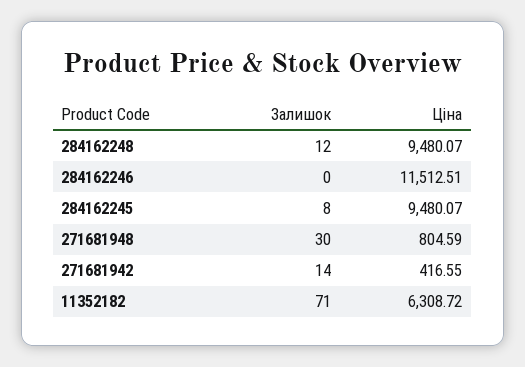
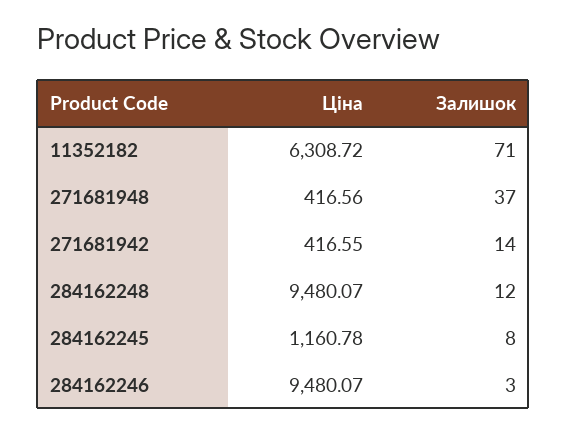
Залишок, 284162246: 0 -> 3
Ціна, 284162246: 11512.51 -> 9480.07
Ціна, 284162245: 9480.07 -> 1160.78
Залишок, 271681948: 30 -> 37
Ціна, 271681948: 804.59 -> 416.56

